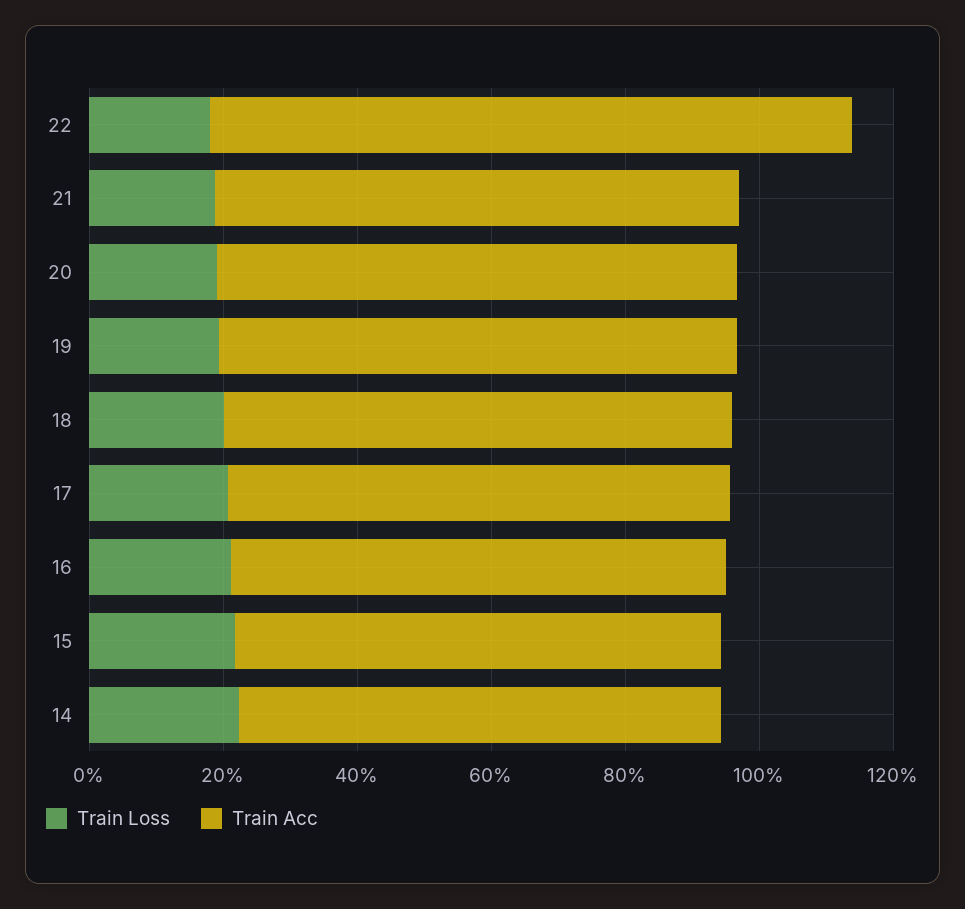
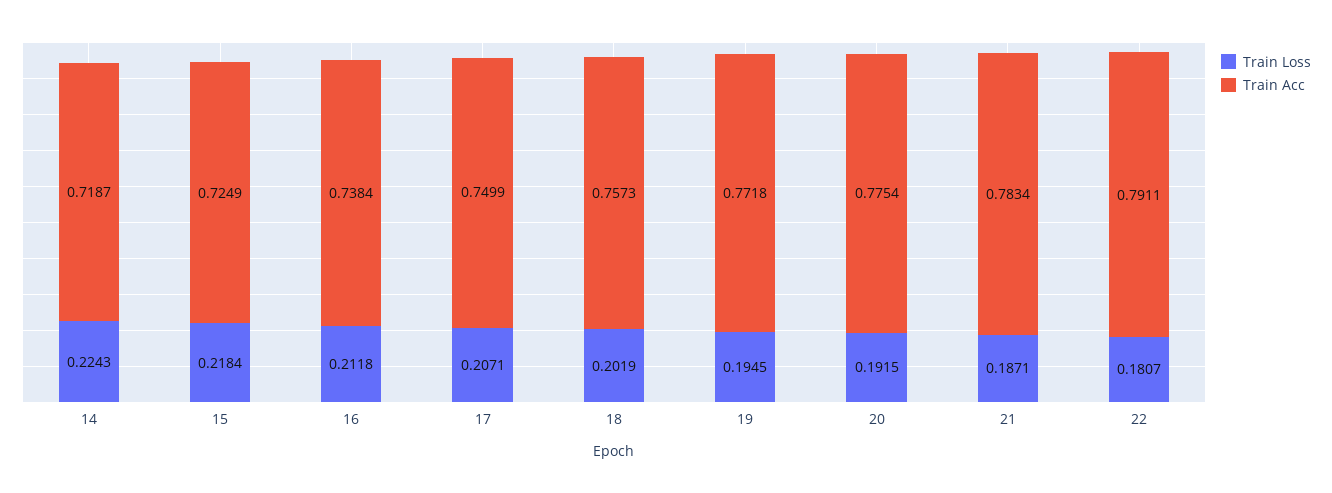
Train Acc, 22: 0.95 -> 0.7911

